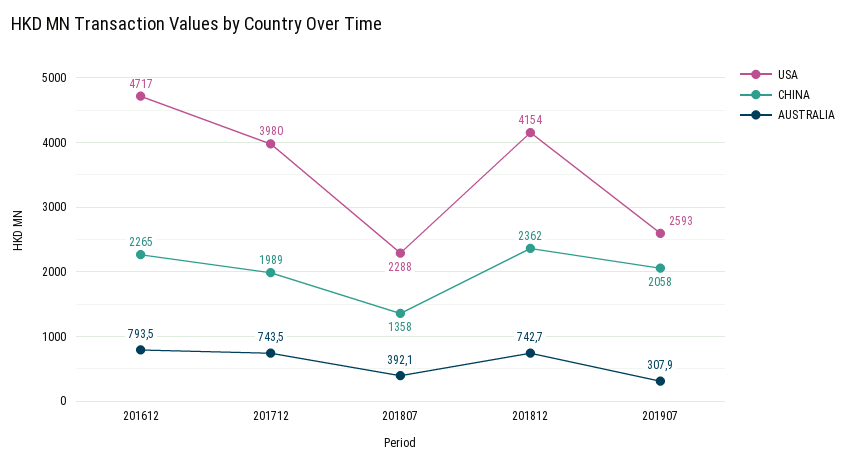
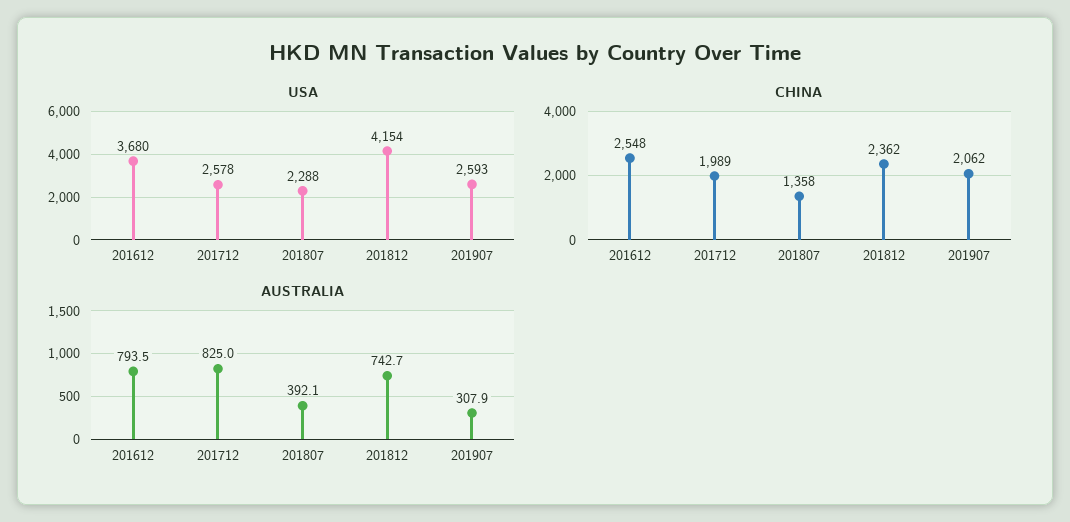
USA, 201612: 4717 -> 3680
CHINA, 201612: 2265 -> 2548
USA, 201712: 3980 -> 2578
AUSTRALIA, 201712: 743.5 -> 825
CHINA, 201907: 2058 -> 2062

